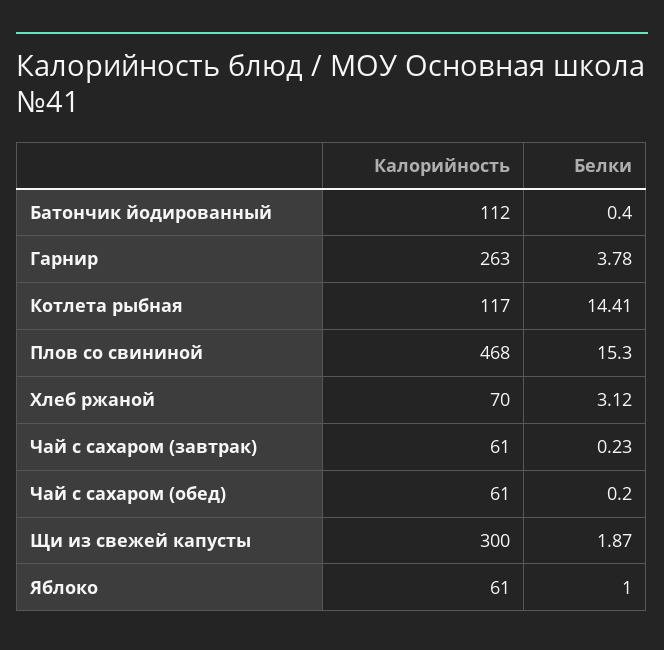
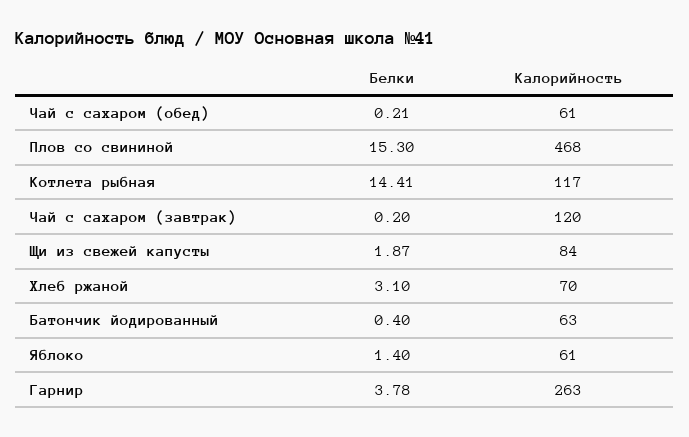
Калорийность, Батончик йодированный: 112 -> 63
Белки, Хлеб ржаной: 3.12 -> 3.1
Калорийность, Чай с сахаром (завтрак): 61 -> 120
Белки, Чай с сахаром (завтрак): 0.23 -> 0.2
Белки, Чай с сахаром (обед): 0.2 -> 0.21
Калорийность, Щи из свежей капусты: 300 -> 84
Белки, Яблоко: 1 -> 1.4

